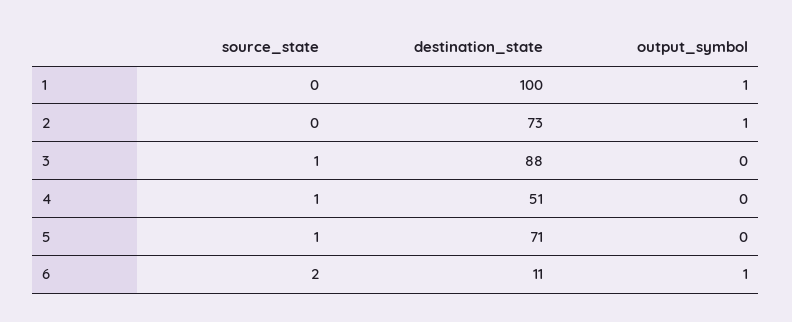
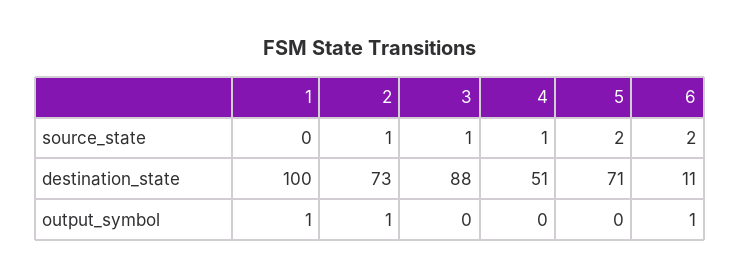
source_state, 2: 0 -> 1
source_state, 5: 1 -> 2

